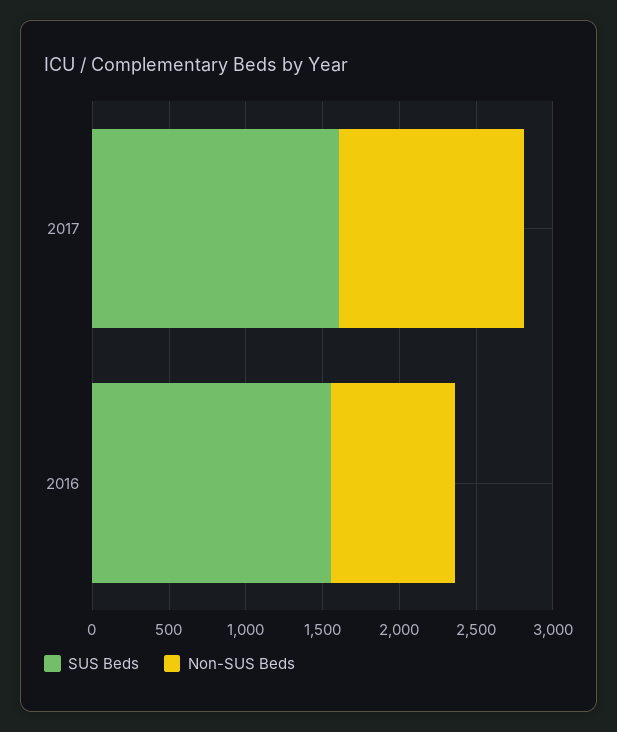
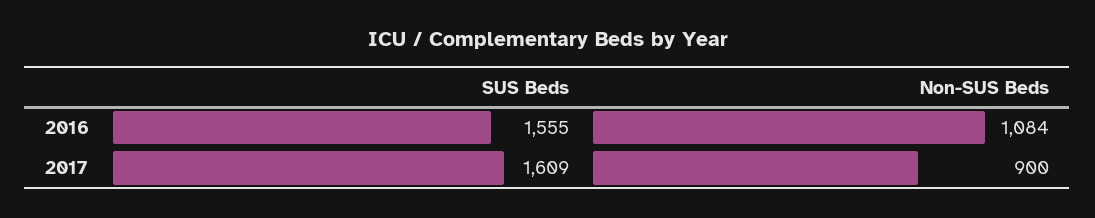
Non-SUS Beds, 2017: 1200 -> 900
Non-SUS Beds, 2016: 800 -> 1084

